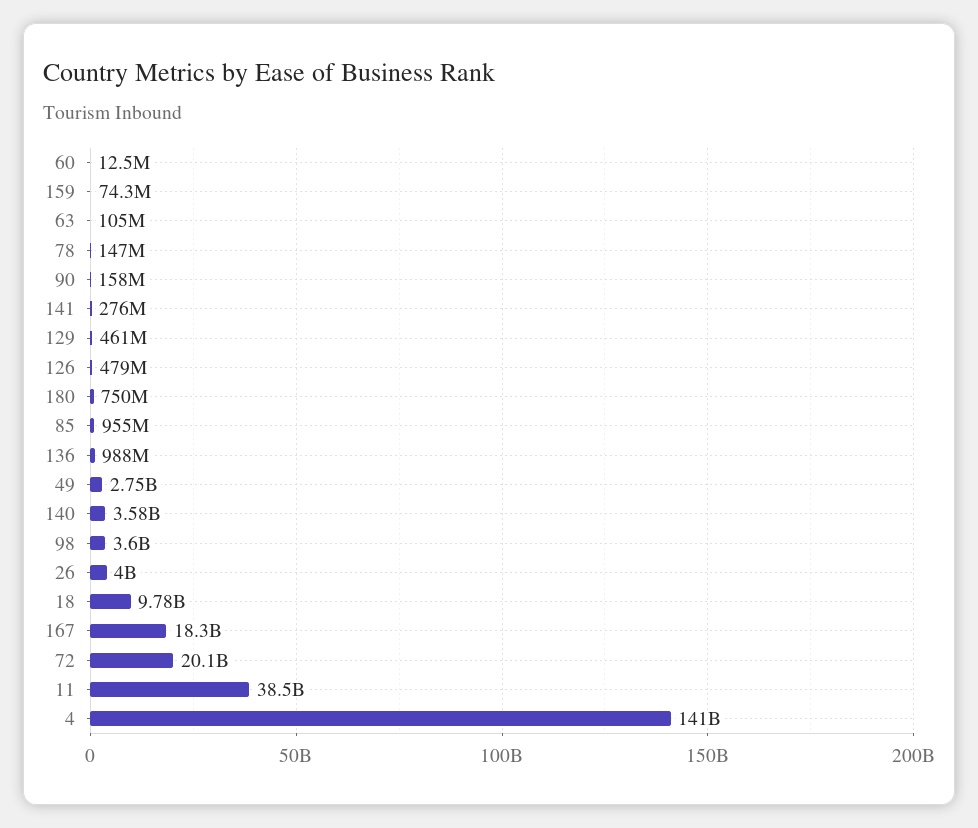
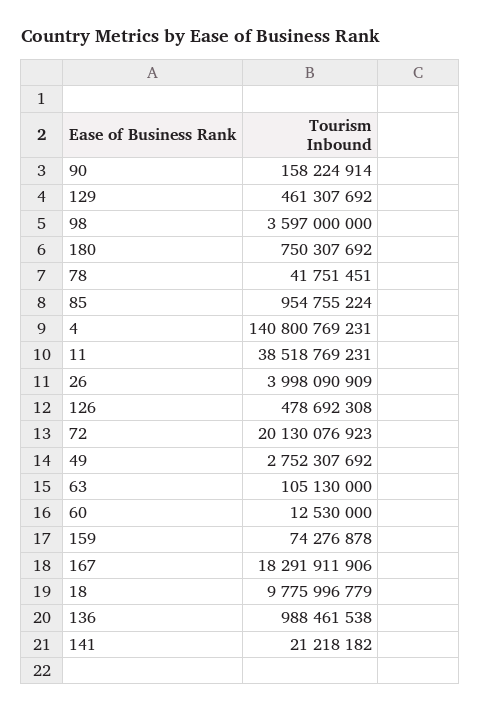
78: 147000000 -> 41751451
141: 276000000 -> 21218182
140: 3580000000 -> none

